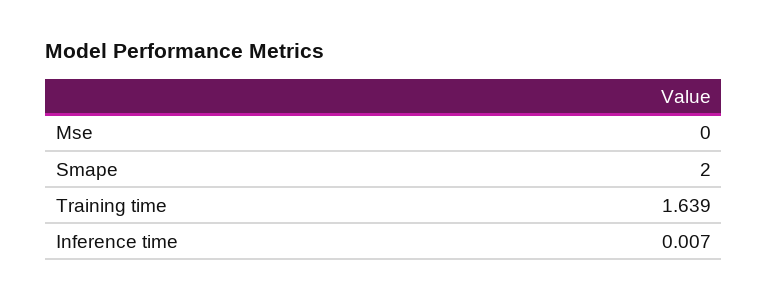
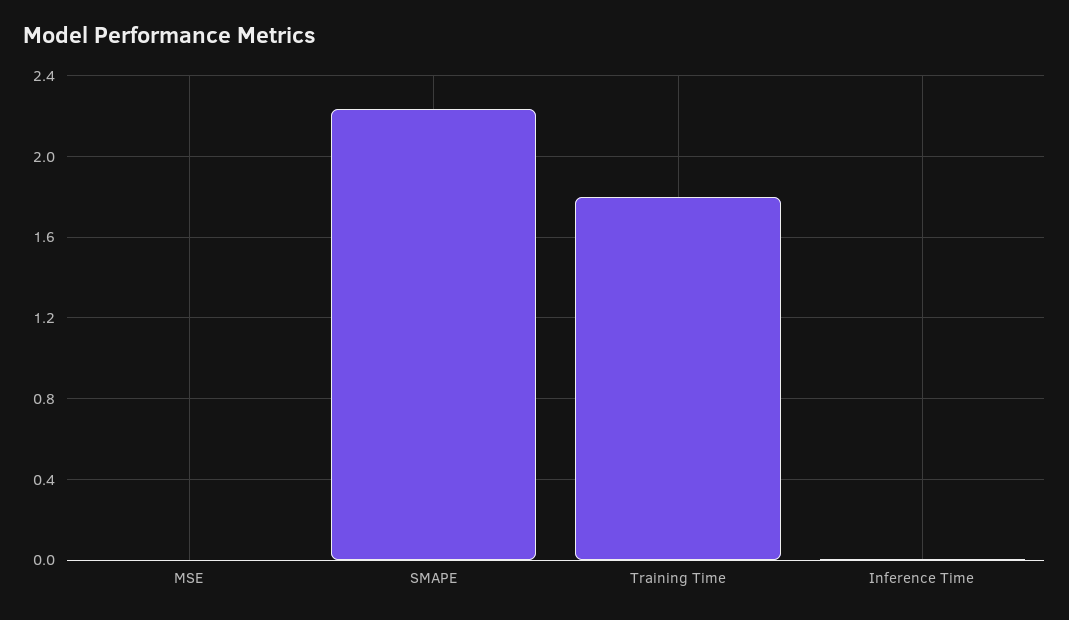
Smape: 2 -> 2.25
Training time: 1.639 -> 1.8

